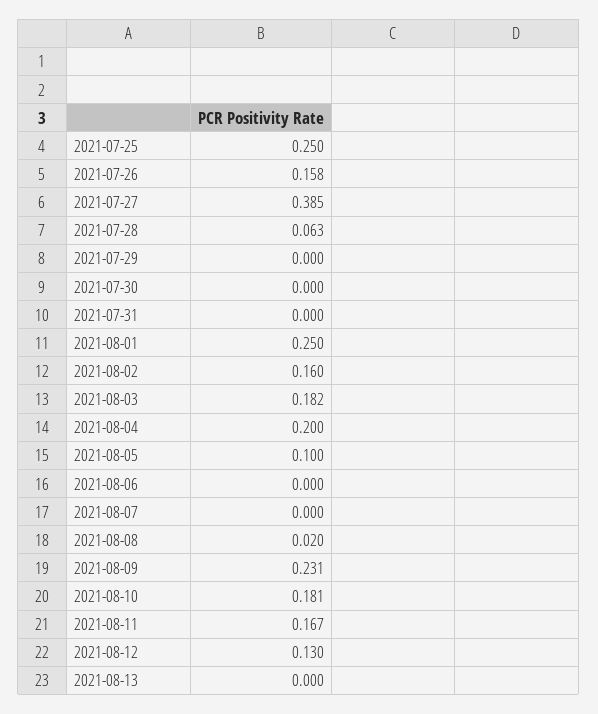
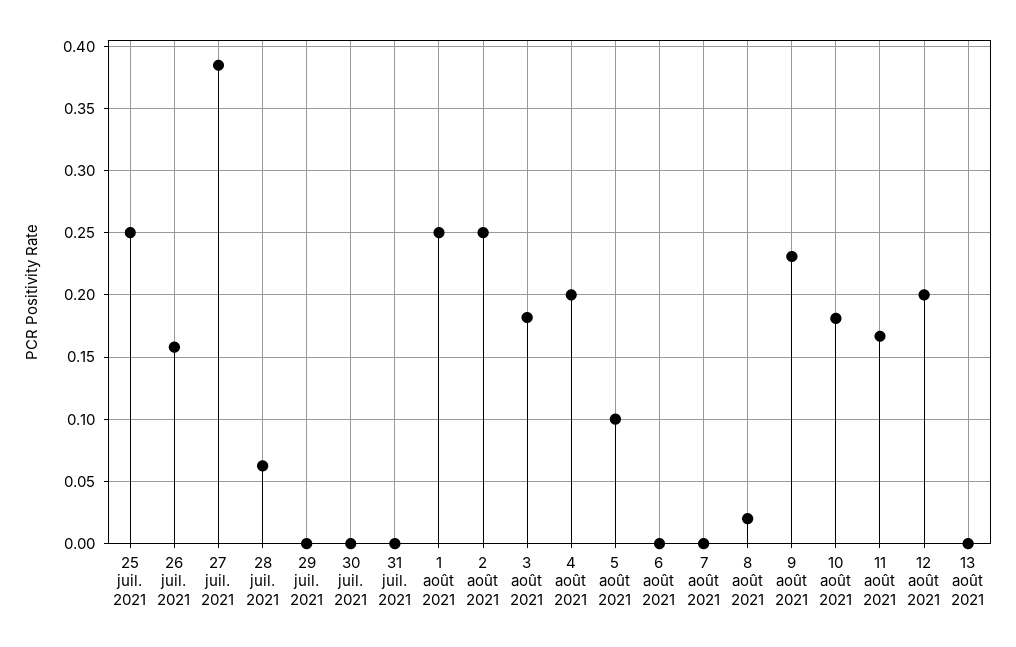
2021-08-02: 0.16 -> 0.25
2021-08-12: 0.13 -> 0.2

